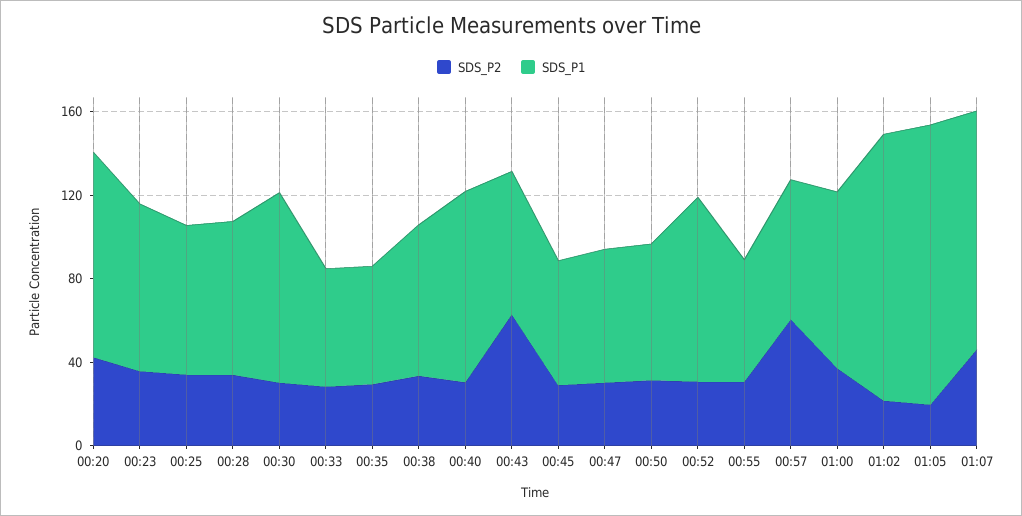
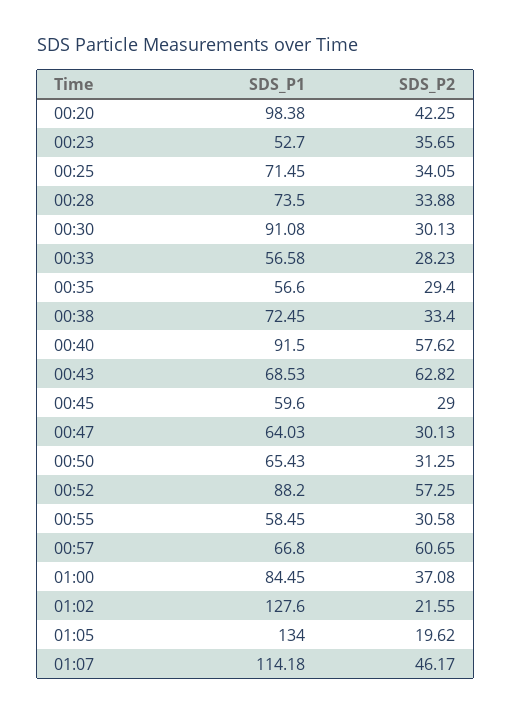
SDS_P1, 00:23: 80 -> 52.7
SDS_P2, 00:40: 30 -> 57.62
SDS_P2, 00:52: 30 -> 57.25

